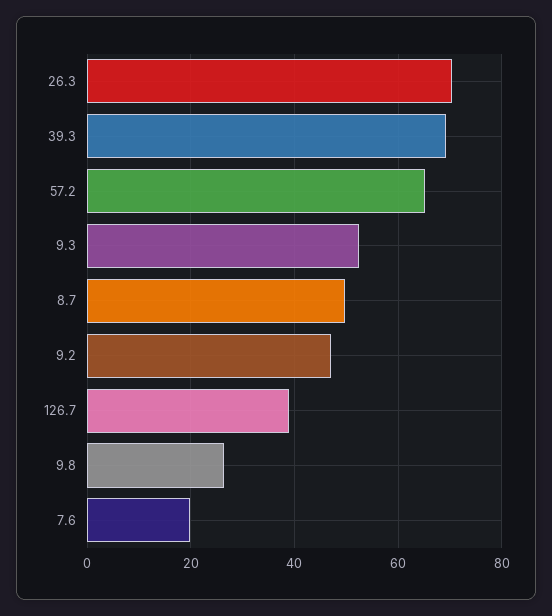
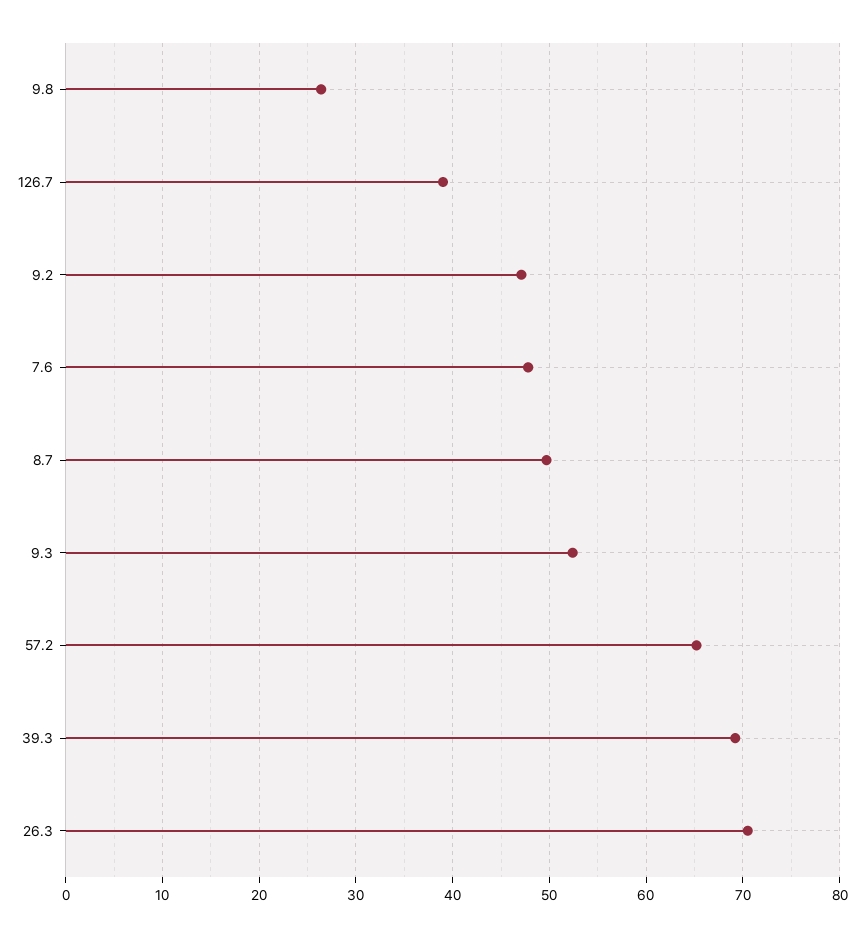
7.6: 20 -> 48

